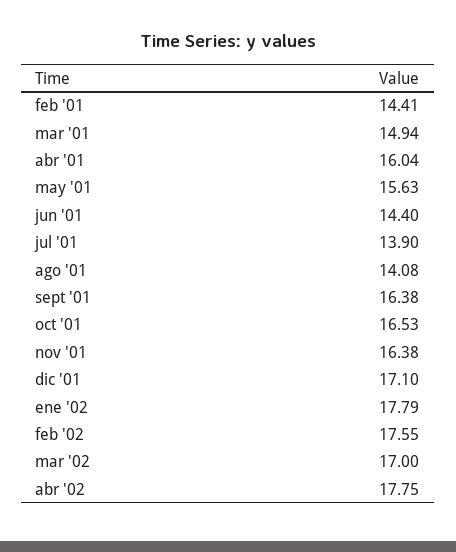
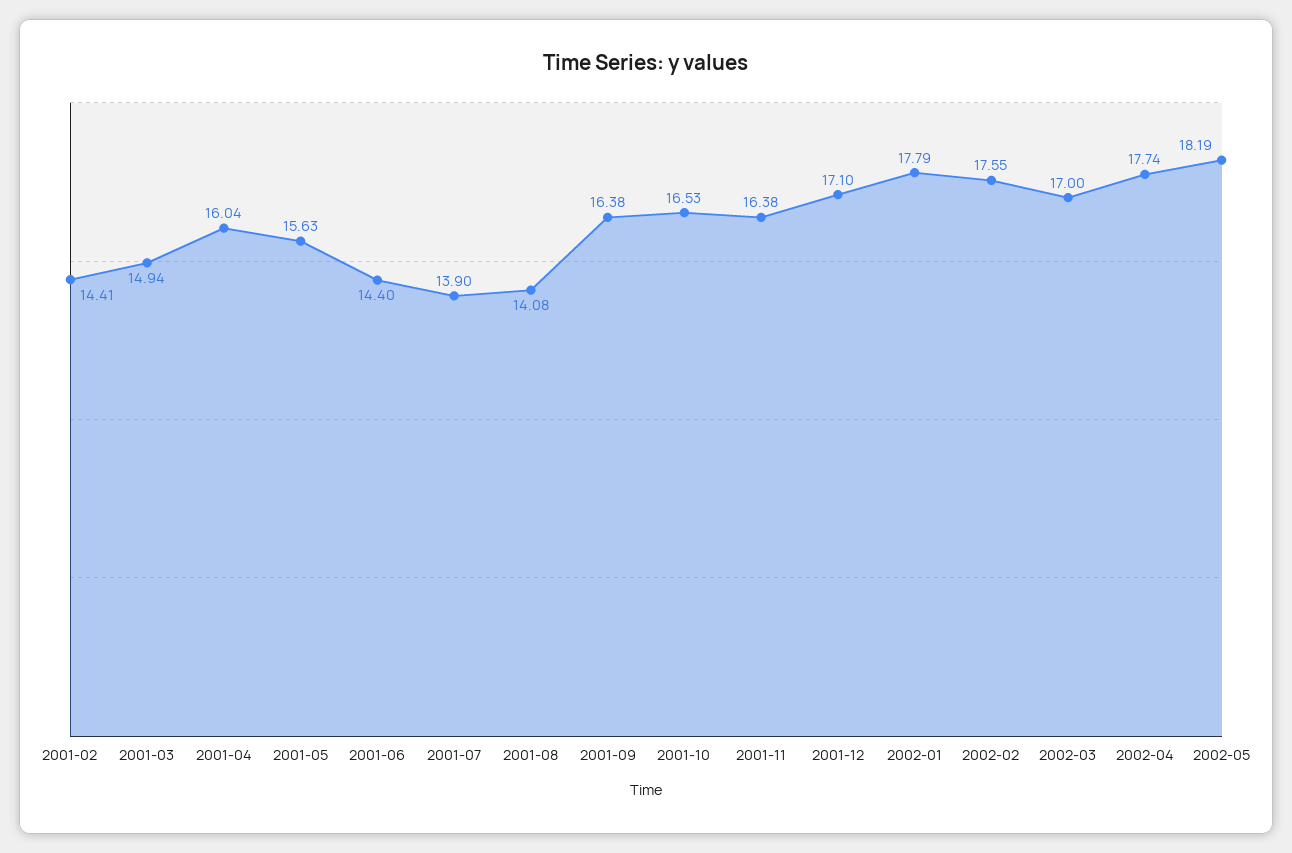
abr '02: 17.75 -> 17.74
2002-05: none -> 18.19

